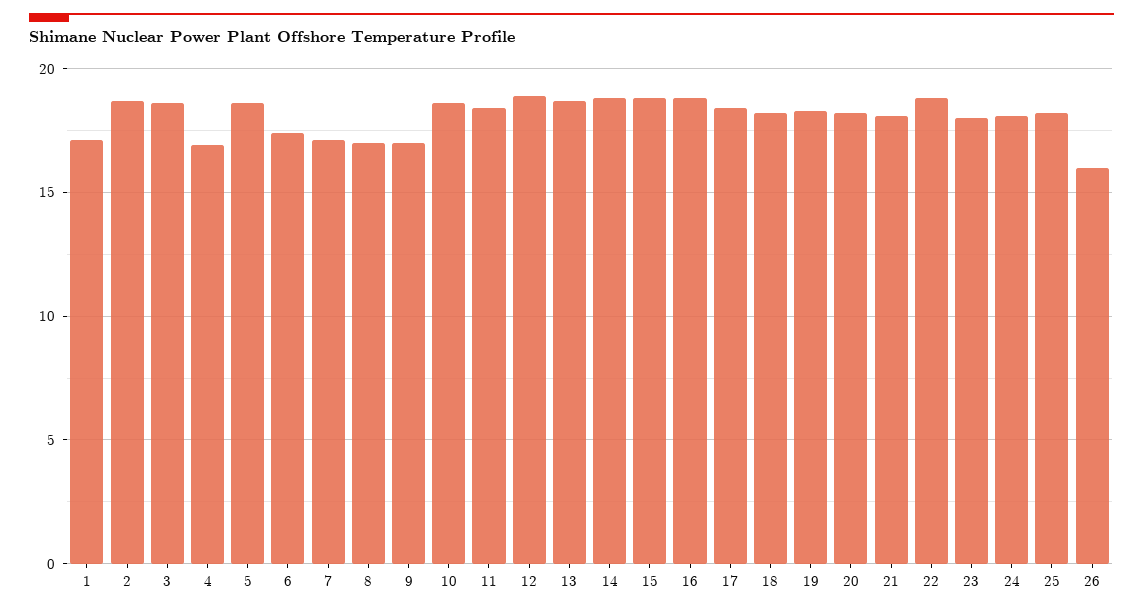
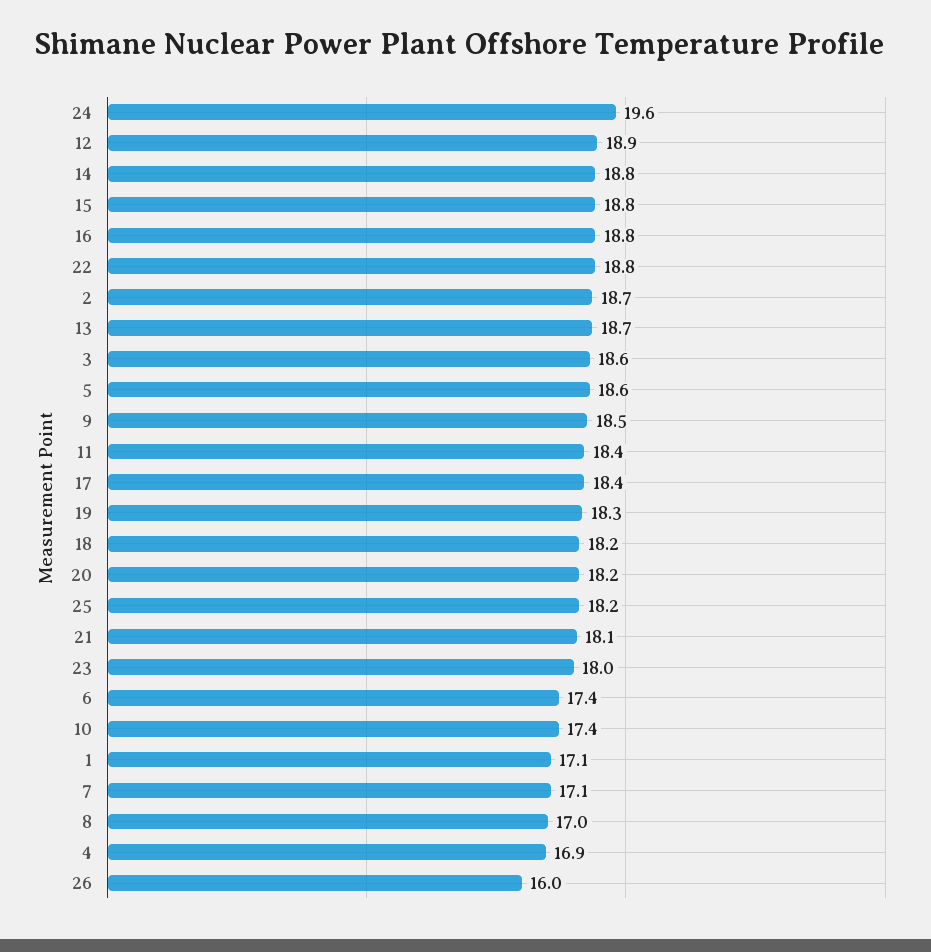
9: 17 -> 18.5
10: 18.5 -> 17.4
24: 18 -> 19.6

